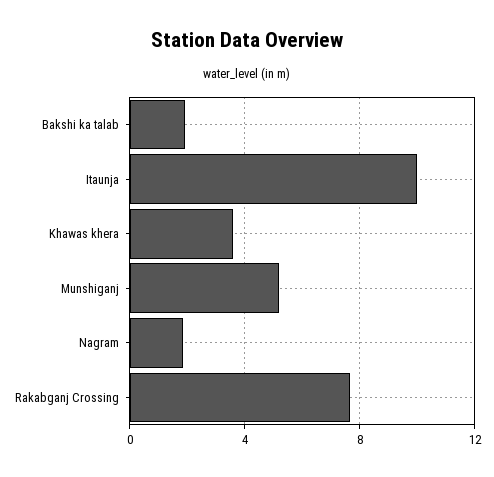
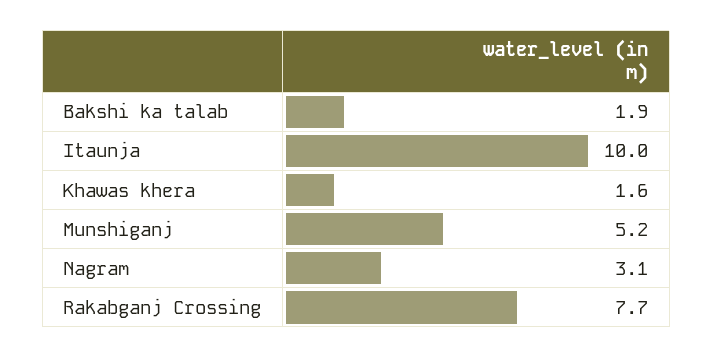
Khawas khera: 3.5 -> 1.6
Nagram: 2 -> 3.1

